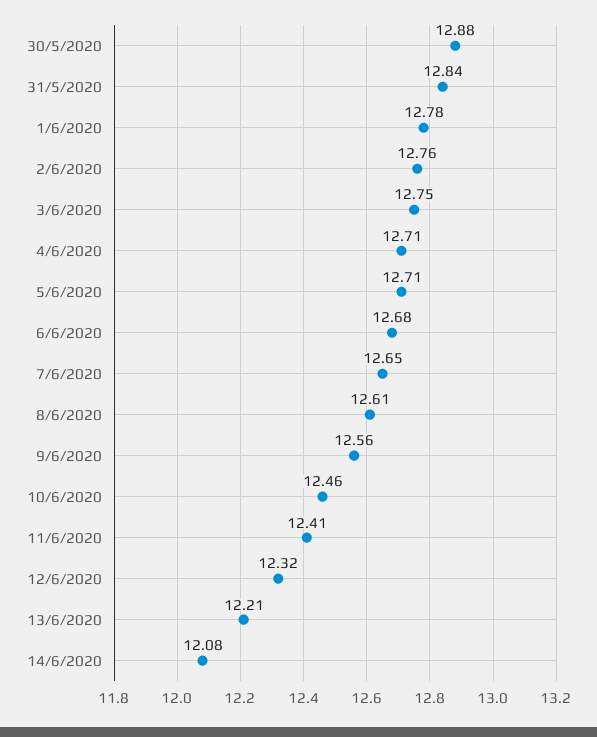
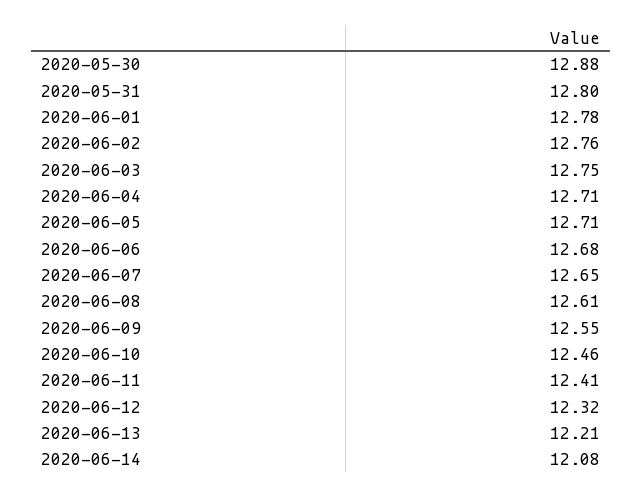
31/5/2020: 12.84 -> 12.8
9/6/2020: 12.56 -> 12.55

